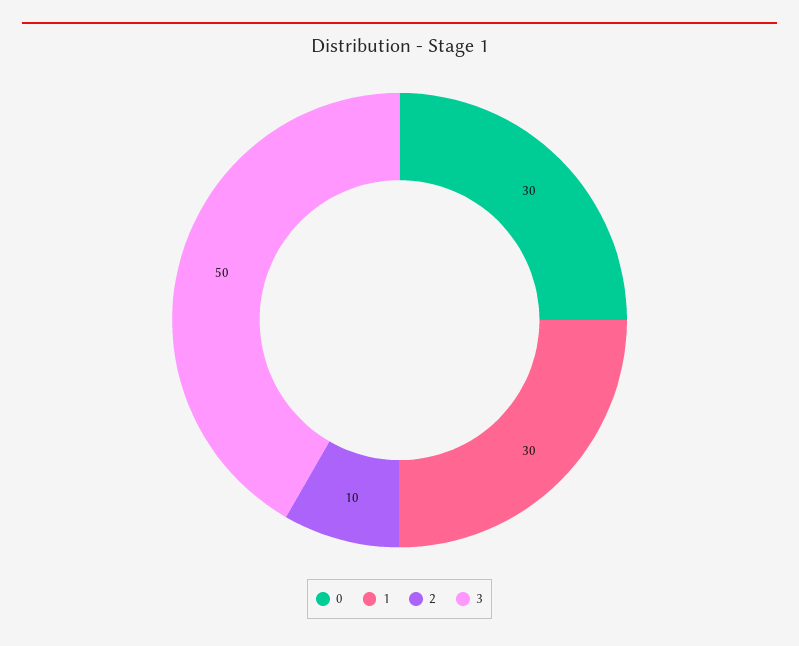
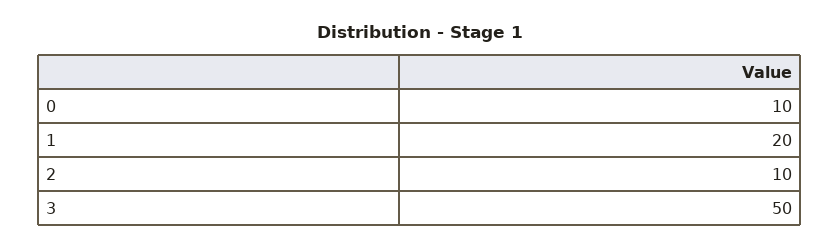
0: 30 -> 10
1: 30 -> 20

